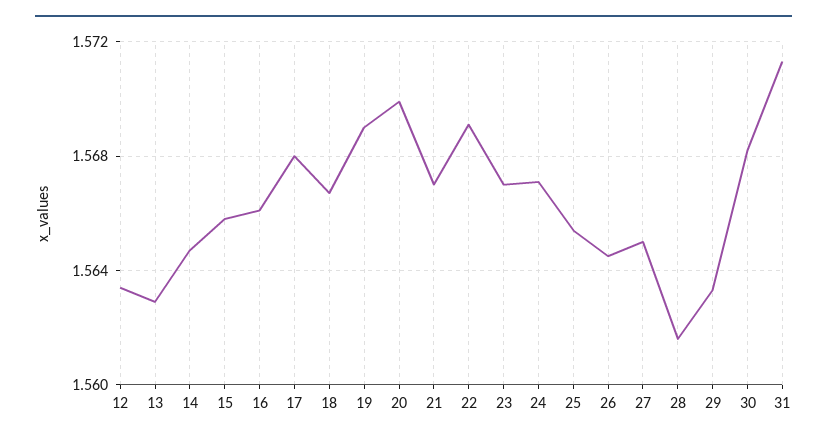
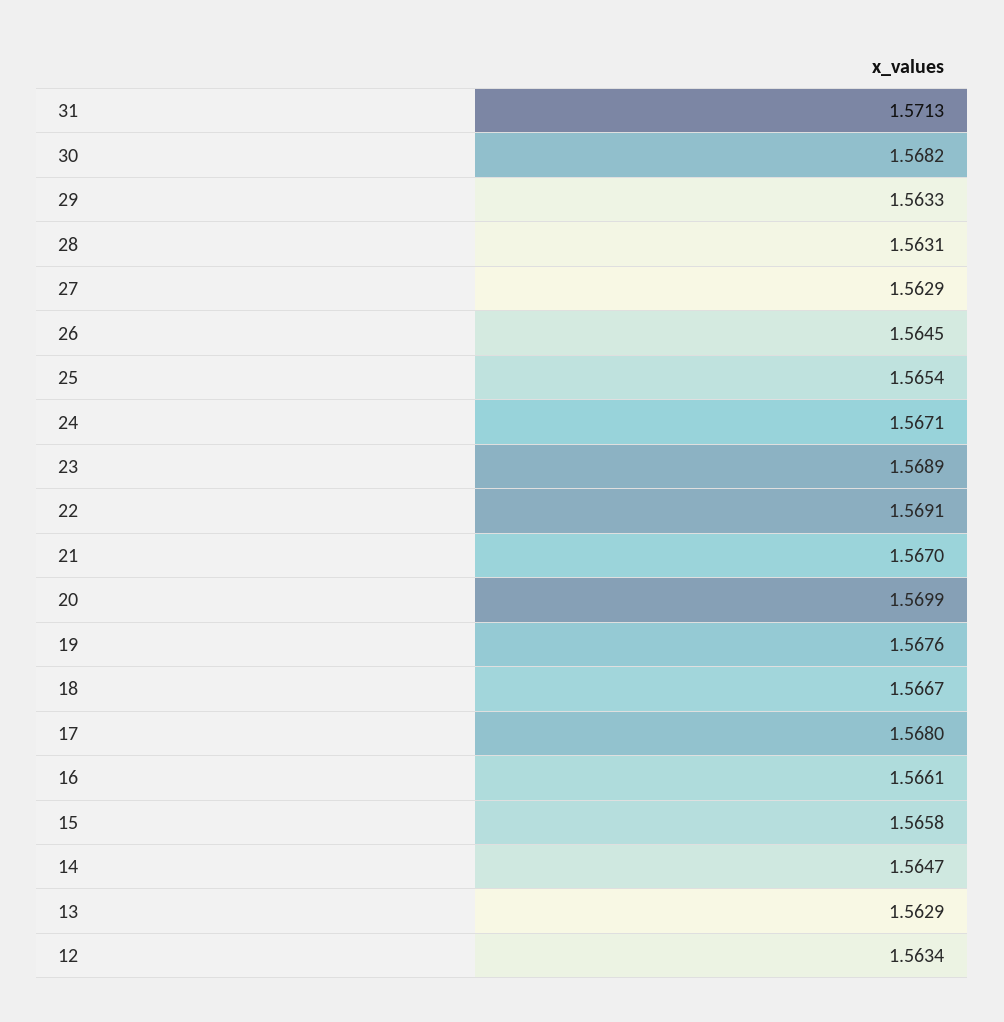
19: 1.569 -> 1.5676
23: 1.567 -> 1.5689
27: 1.565 -> 1.5629
28: 1.5615 -> 1.5631

